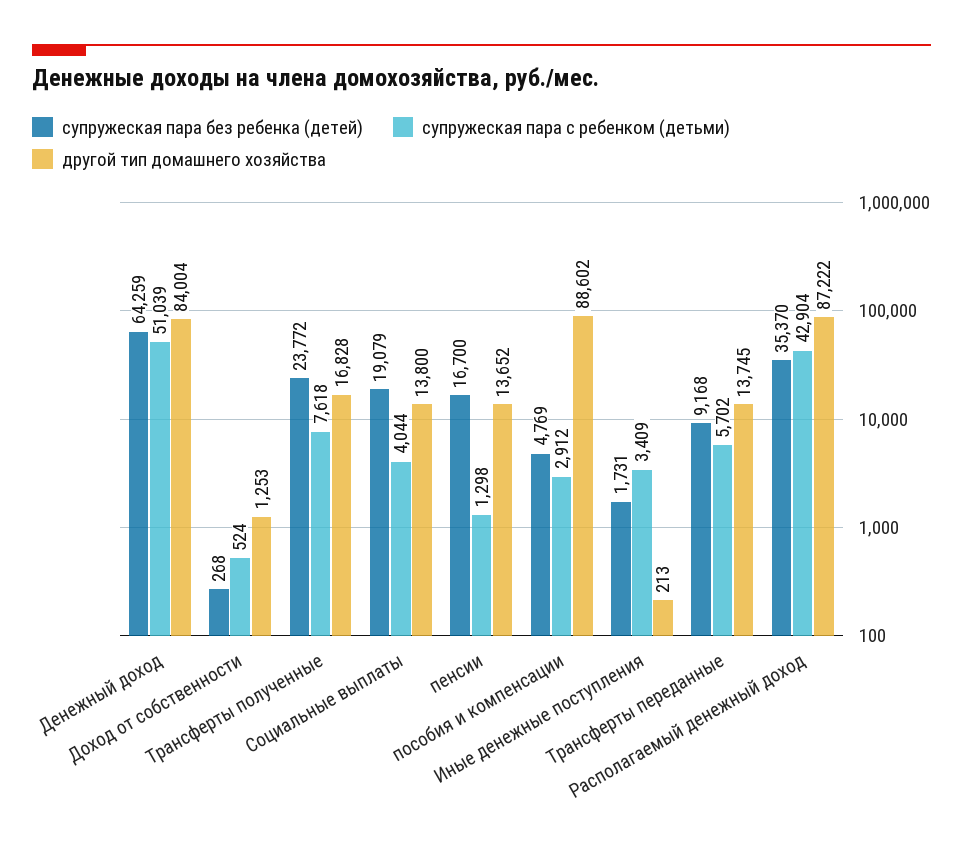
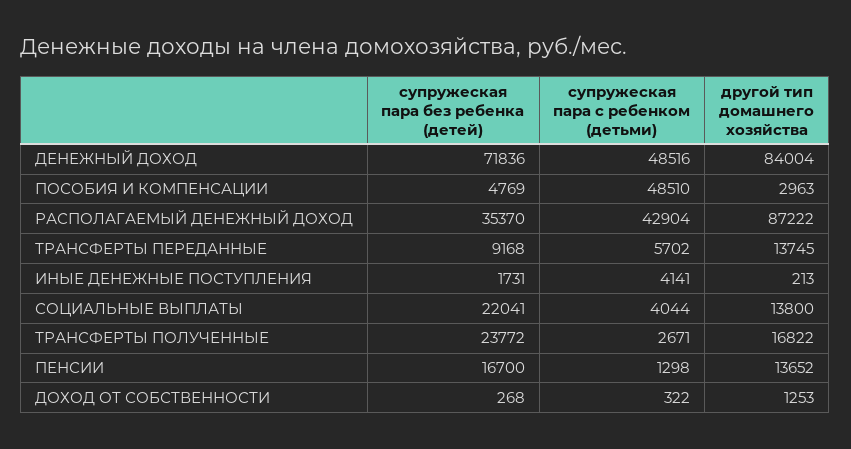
супружеская пара без ребенка (детей), Денежный доход: 64259 -> 71836
супружеская пара с ребенком (детьми), Денежный доход: 51039 -> 48516
супружеская пара с ребенком (детьми), Доход от собственности: 524 -> 322
супружеская пара с ребенком (детьми), Трансферты полученные: 7618 -> 2671
другой тип домашнего хозяйства, Трансферты полученные: 16828 -> 16822
супружеская пара без ребенка (детей), Социальные выплаты: 19079 -> 22041
супружеская пара с ребенком (детьми), пособия и компенсации: 2912 -> 48510
другой тип домашнего хозяйства, пособия и компенсации: 88602 -> 2963
супружеская пара с ребенком (детьми), Иные денежные поступления: 3409 -> 4141

